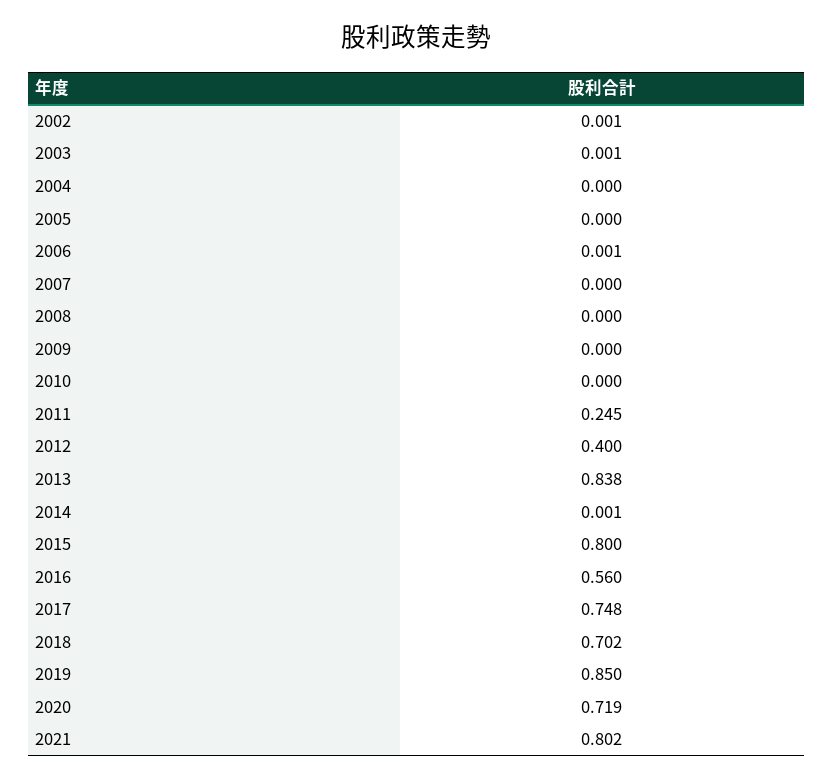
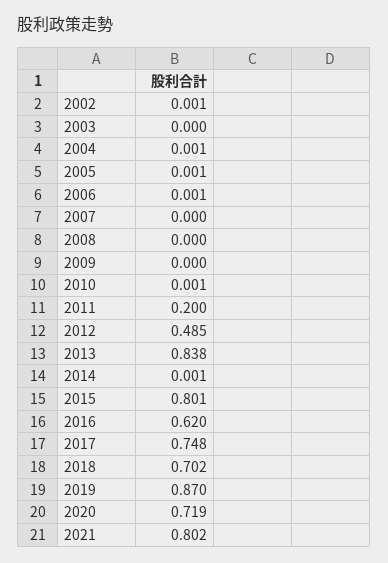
2003: 0.001 -> 0
2004: 0 -> 0.001
2005: 0 -> 0.001
2010: 0 -> 0.001
2011: 0.245 -> 0.2
2012: 0.4 -> 0.485
2015: 0.8 -> 0.801
2016: 0.56 -> 0.62
2019: 0.85 -> 0.87

